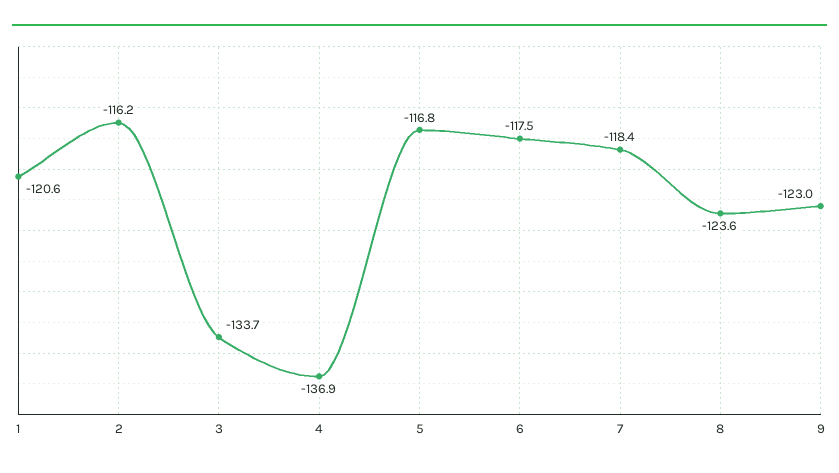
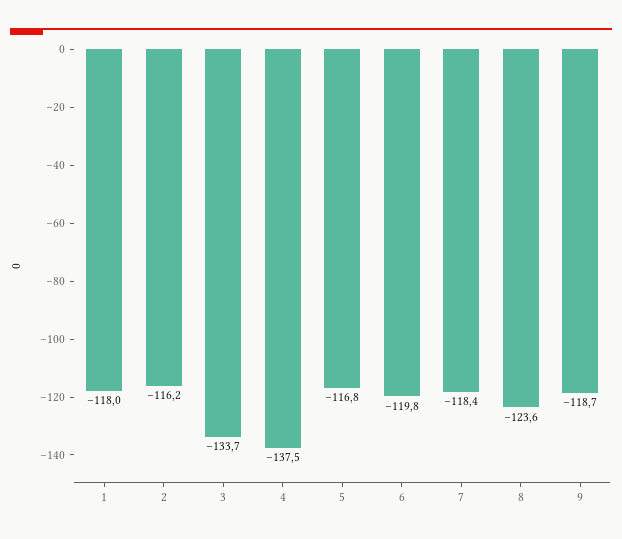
1: -120.6 -> -118
4: -136.9 -> -137.5
6: -117.5 -> -119.8
9: -123 -> -118.7

